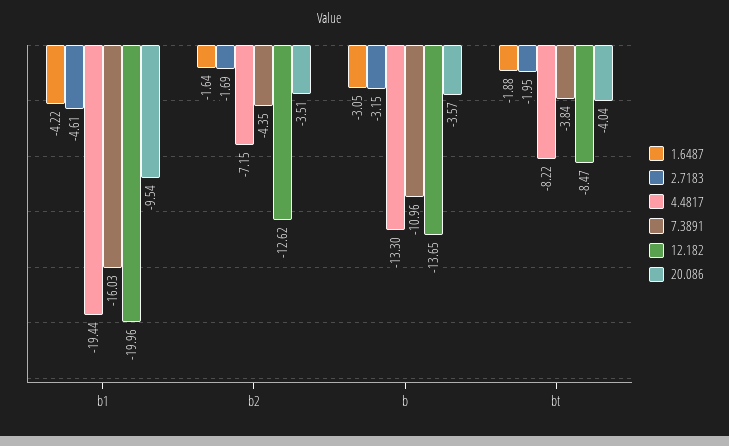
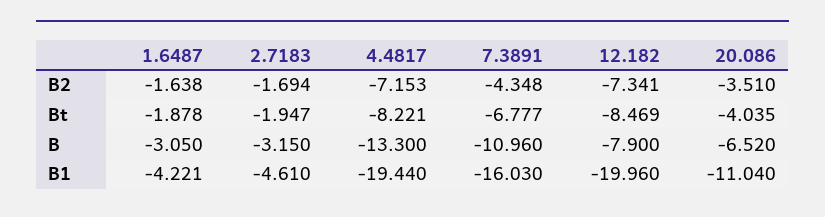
20.086, b1: -9.54 -> -11.04
12.182, b2: -12.62 -> -7.341
12.182, b: -13.65 -> -7.9
20.086, b: -3.57 -> -6.52
7.3891, bt: -3.84 -> -6.777

